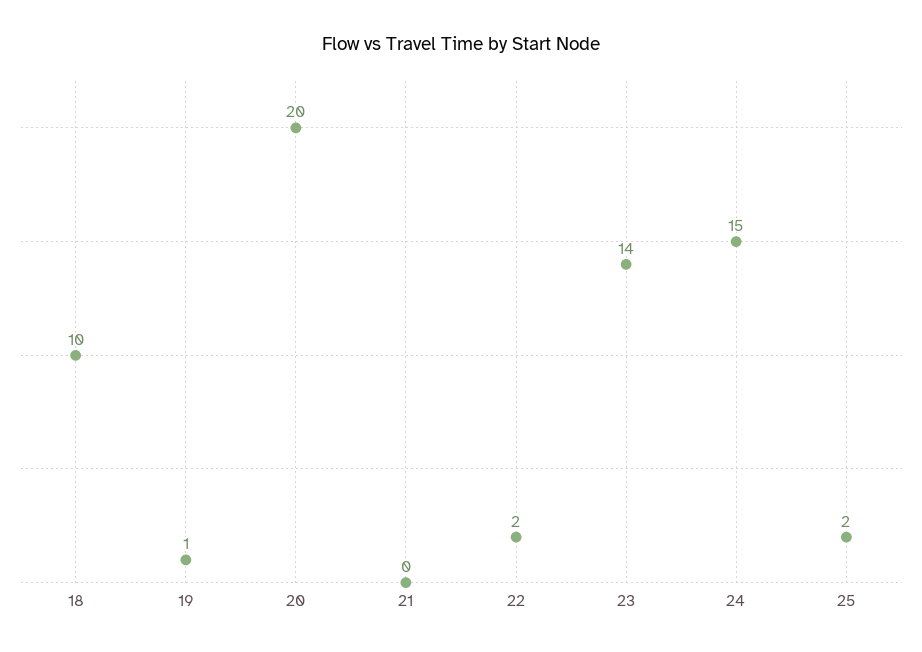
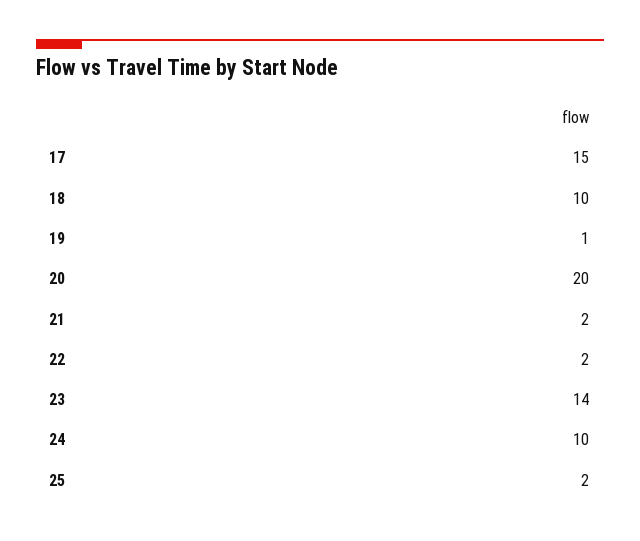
21: 0 -> 2
24: 15 -> 10
17: none -> 15

